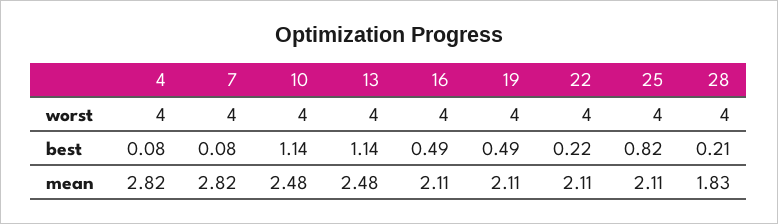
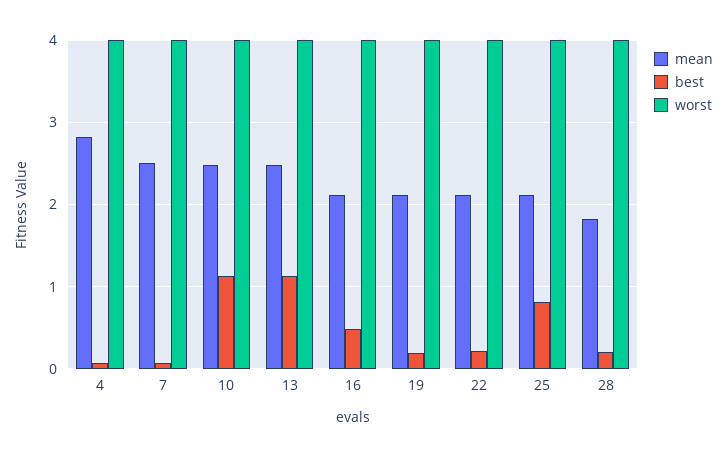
best, 19: 0.49 -> 0.2
mean, 7: 2.82 -> 2.5

